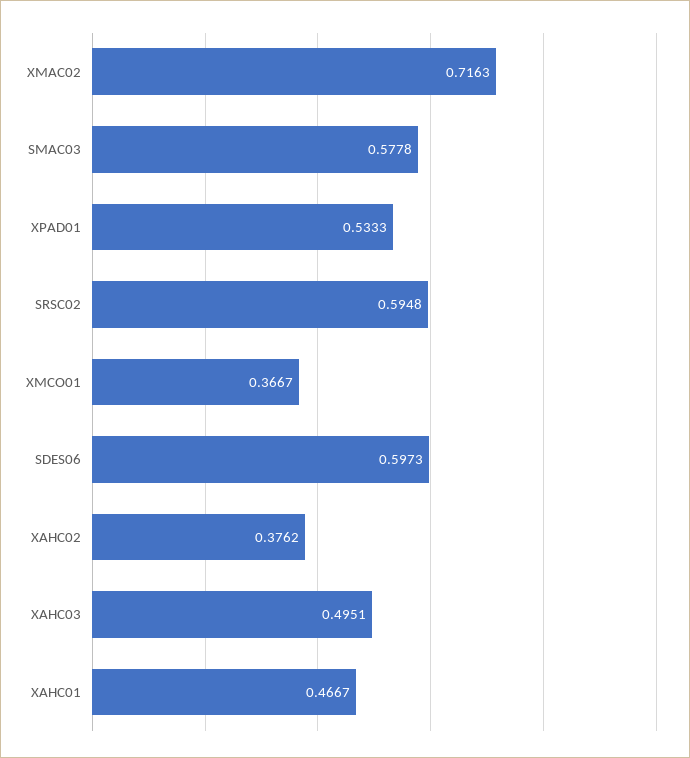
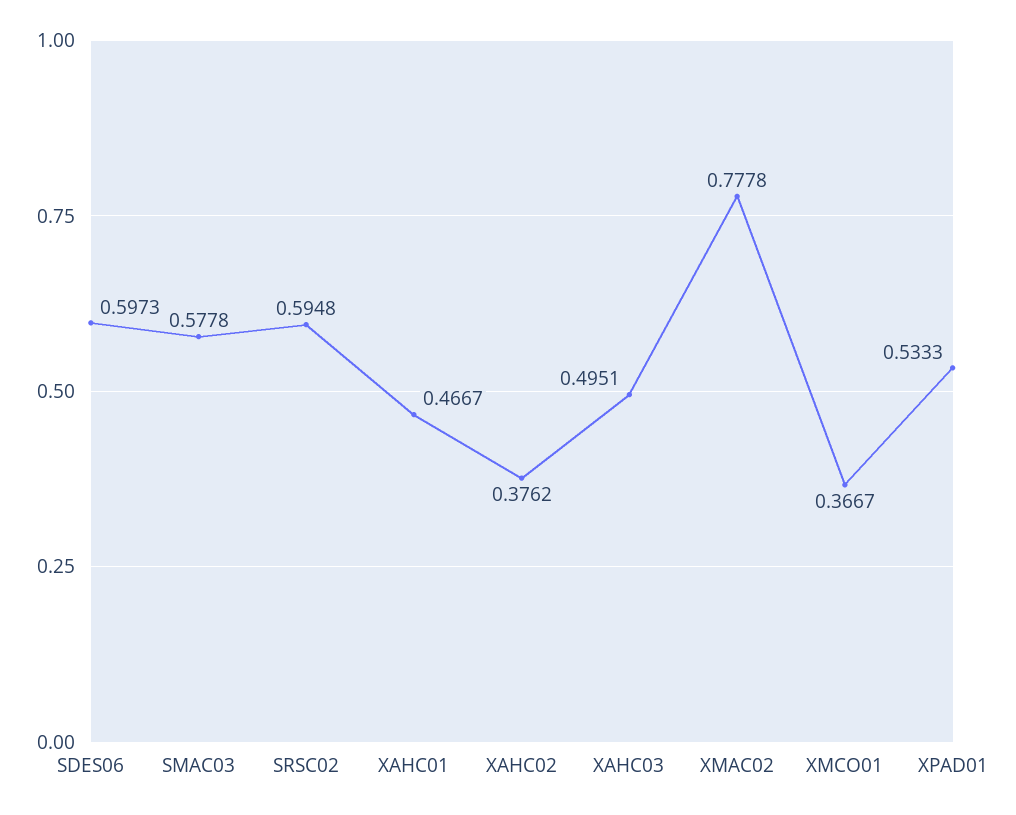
XMAC02: 0.7163 -> 0.7778

